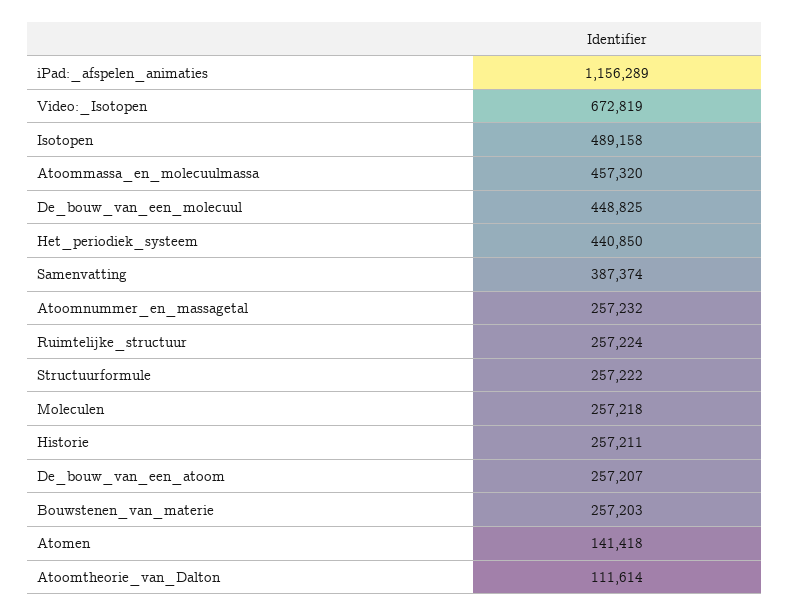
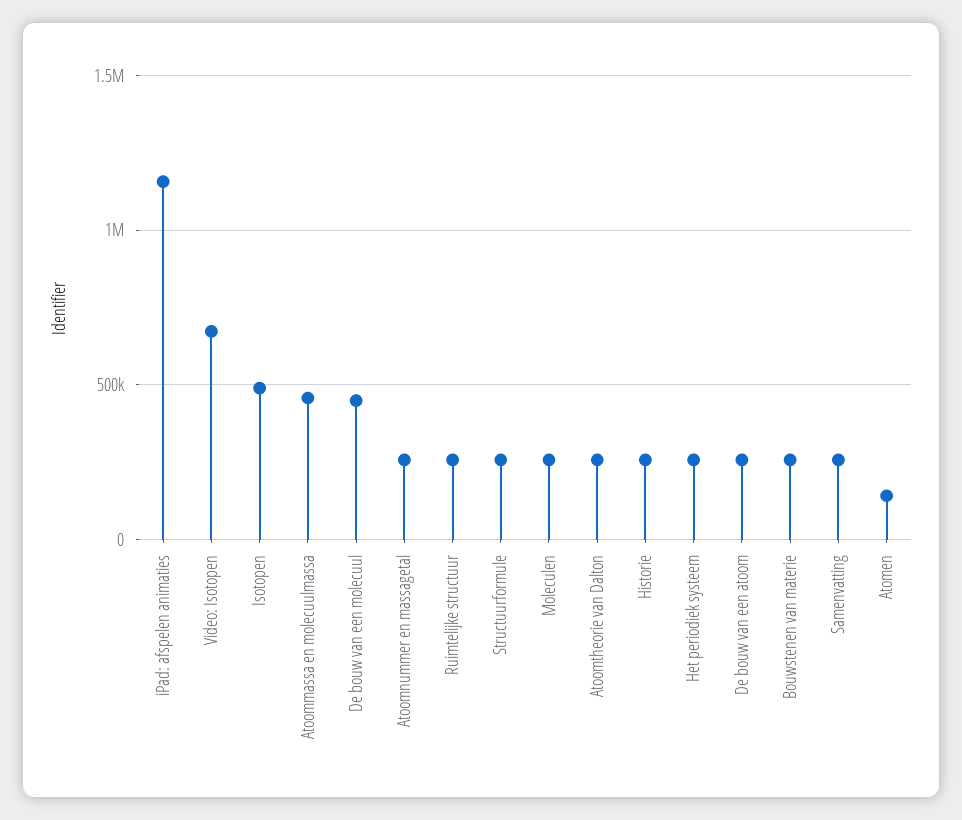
Het_periodiek_systeem: 440850 -> 250000
Samenvatting: 387374 -> 250000
Atoomtheorie_van_Dalton: 111614 -> 250000

